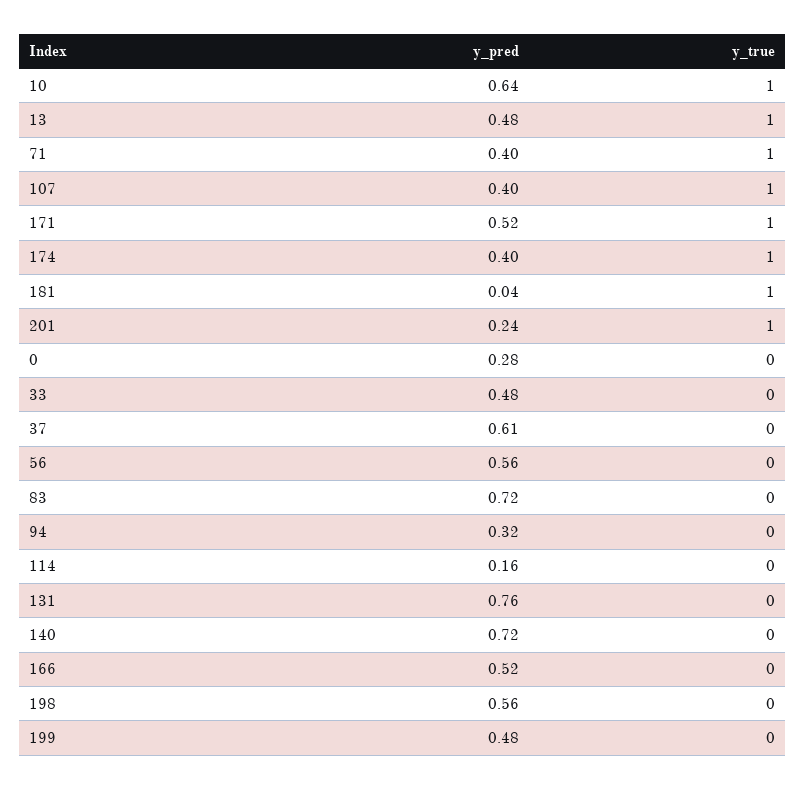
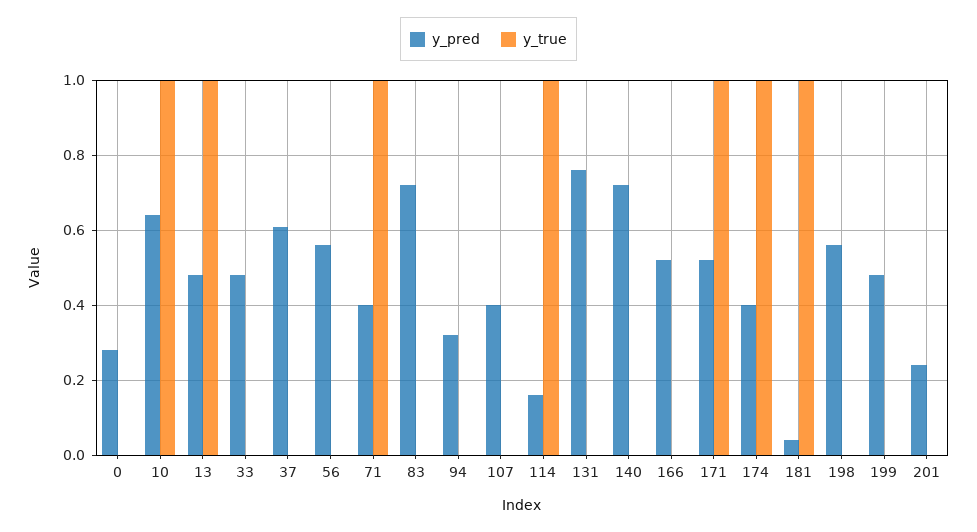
y_true, 107: 1 -> 0
y_true, 201: 1 -> 0
y_true, 114: 0 -> 1

